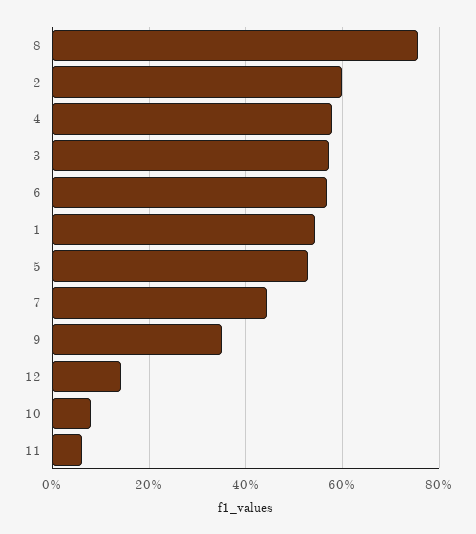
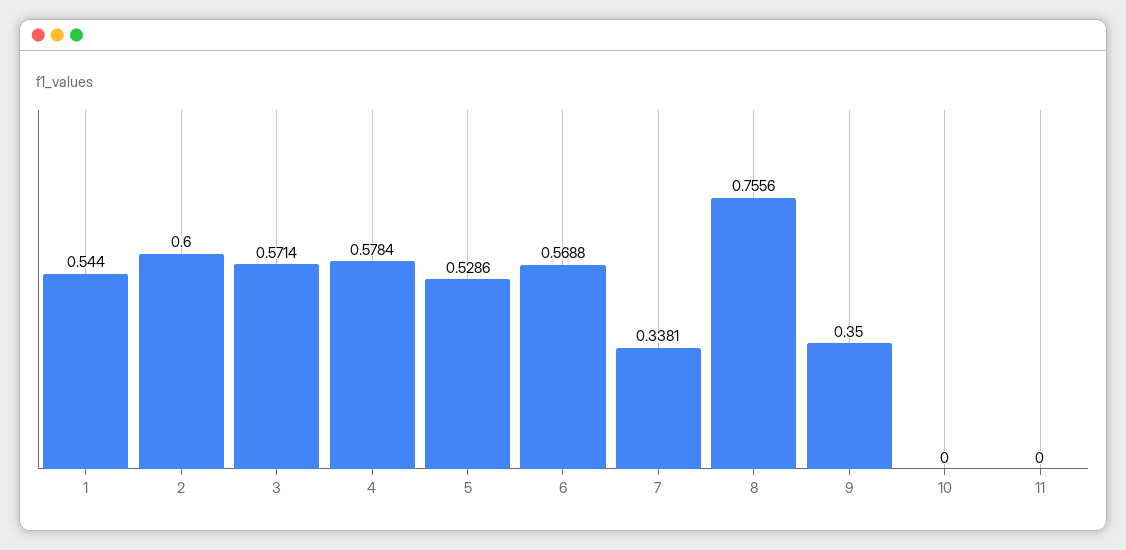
7: 0.44 -> 0.3381
12: 0.14 -> none
10: 0.08 -> 0
11: 0.06 -> 0

